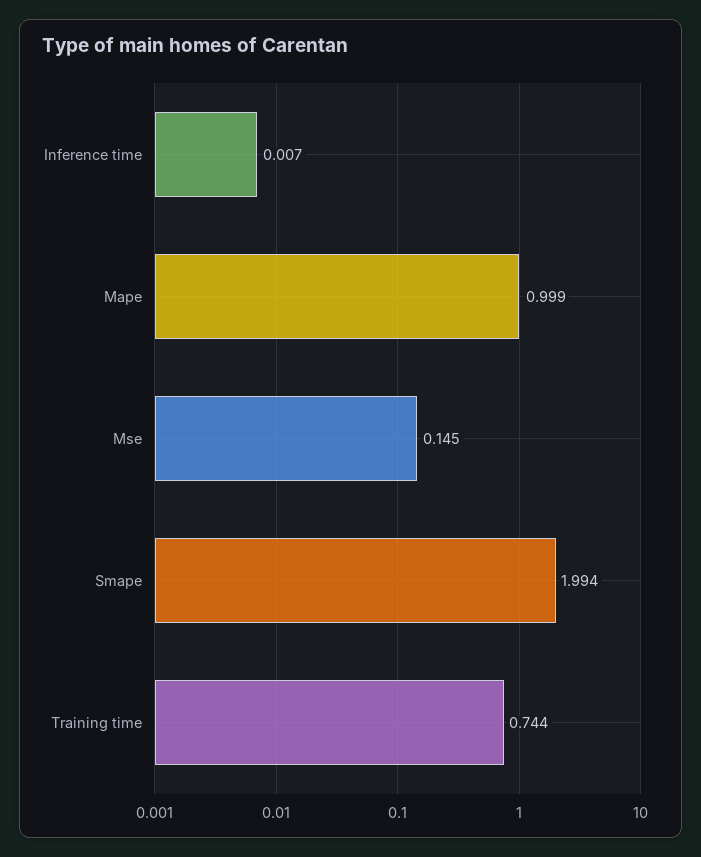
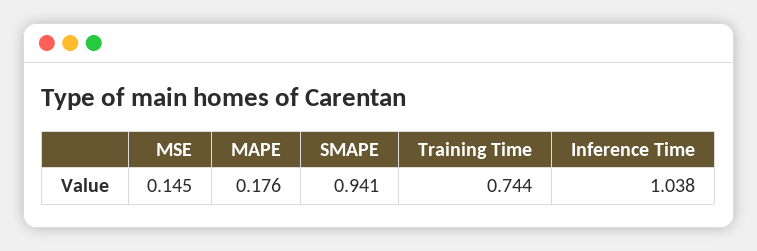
Inference time: 0.007 -> 1.038
Mape: 0.999 -> 0.176
Smape: 1.994 -> 0.941

